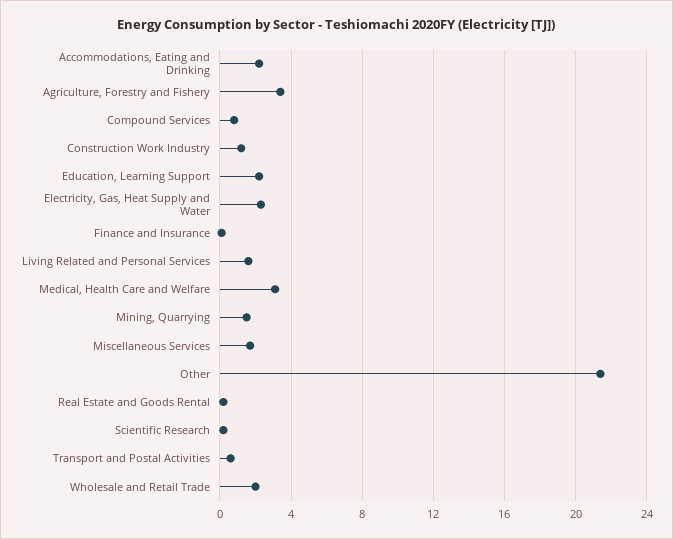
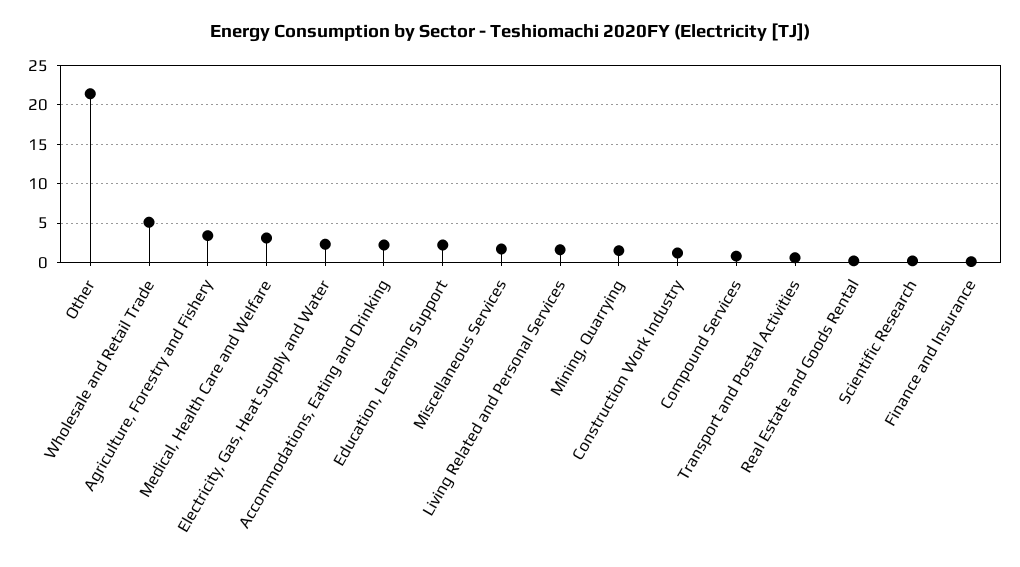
Wholesale and Retail Trade: 2 -> 5

